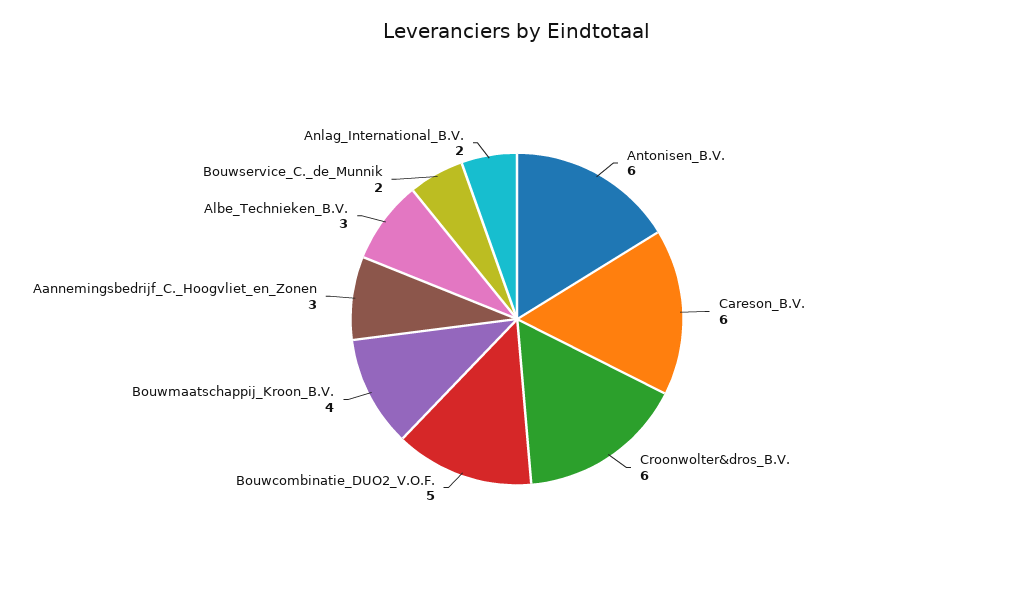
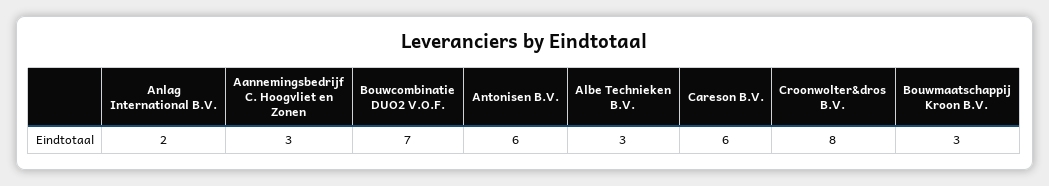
Croonwolter&dros_B.V.: 6 -> 8
Bouwcombinatie_DUO2_V.O.F.: 5 -> 7
Bouwmaatschappij_Kroon_B.V.: 4 -> 3
Bouwservice_C._de_Munnik: 2 -> none

